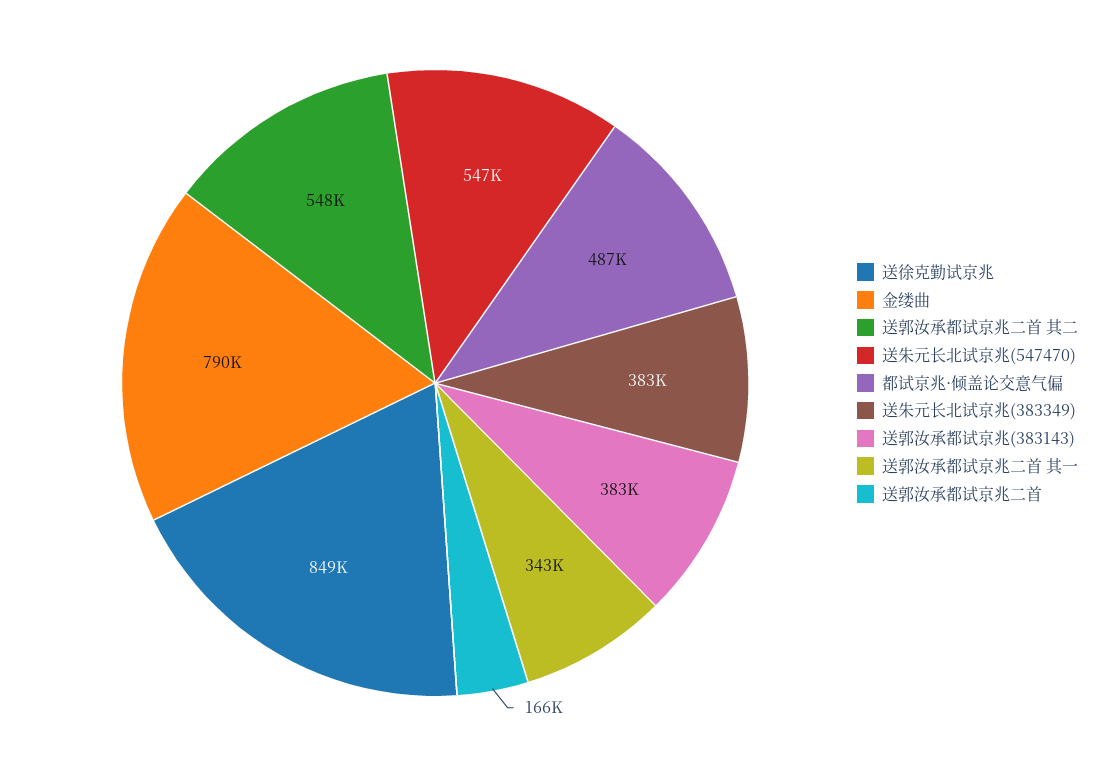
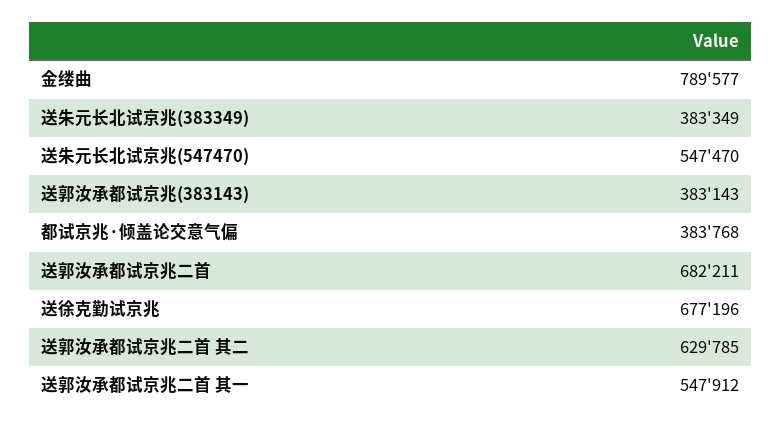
送徐克勤试京兆: 849000 -> 677196
送郭汝承都试京兆二首 其二: 548000 -> 629785
都试京兆·倾盖论交意气偏: 487000 -> 383768
送郭汝承都试京兆二首 其一: 343000 -> 547912
送郭汝承都试京兆二首: 166000 -> 682211

